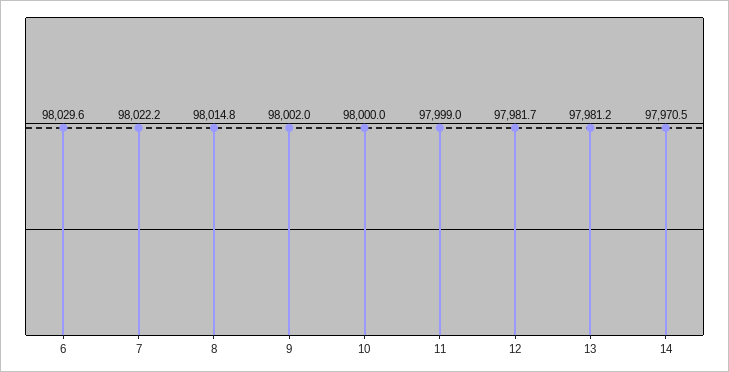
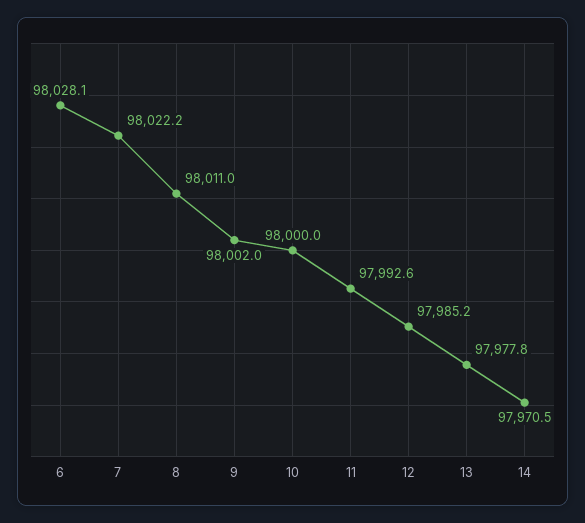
6: 98029.6 -> 98028.1
8: 98014.8 -> 98011
11: 97999 -> 97992.6
12: 97981.7 -> 97985.2
13: 97981.2 -> 97977.8

